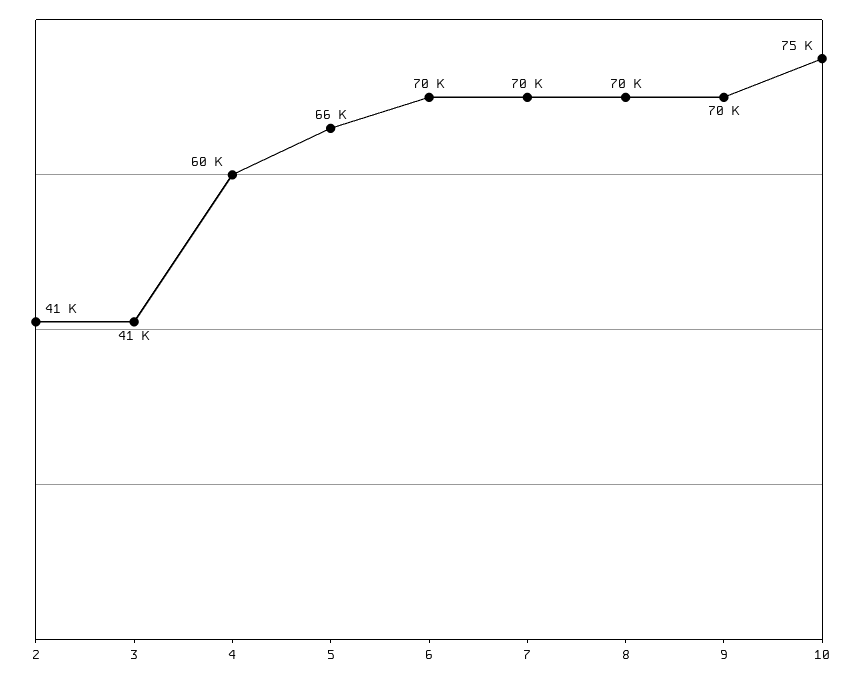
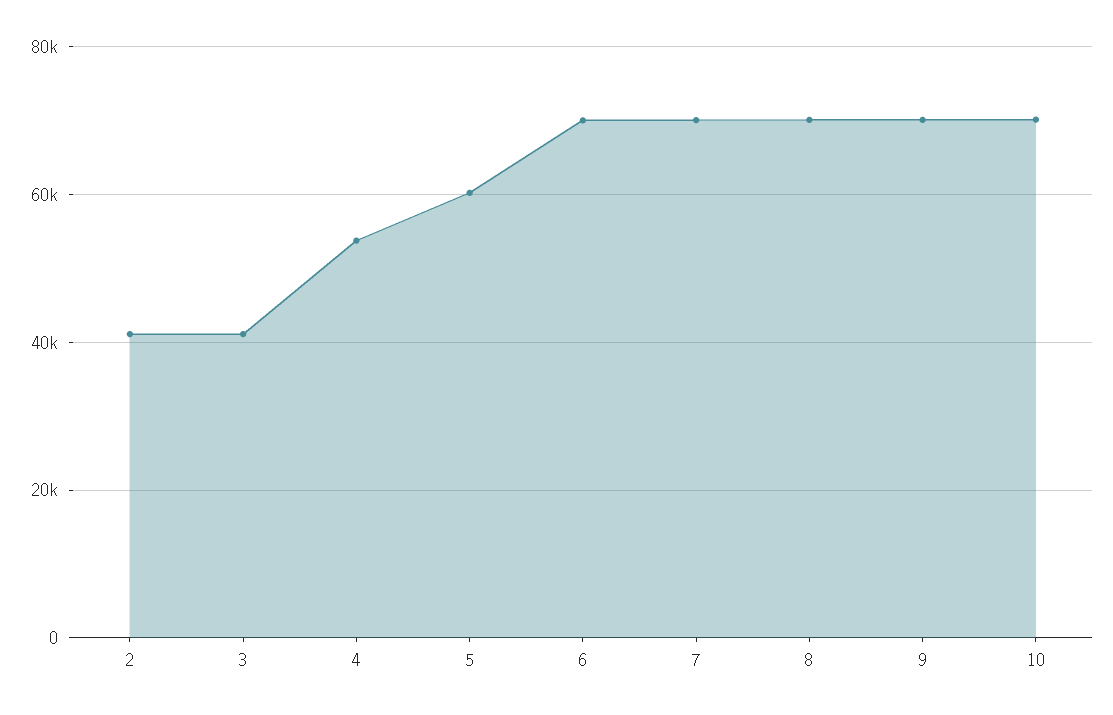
4: 60000 -> 54000
5: 66000 -> 60000
10: 75000 -> 70000

